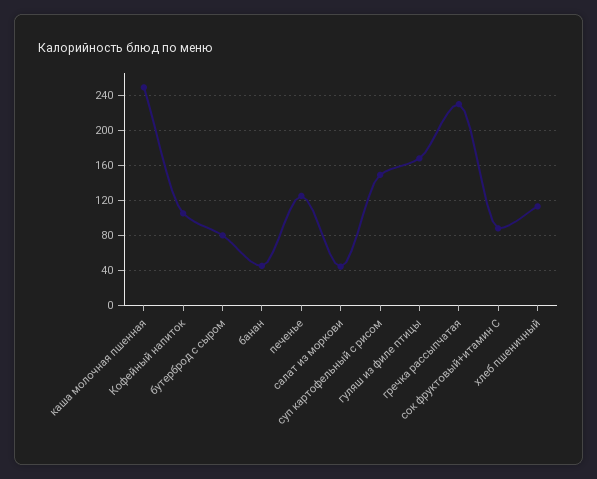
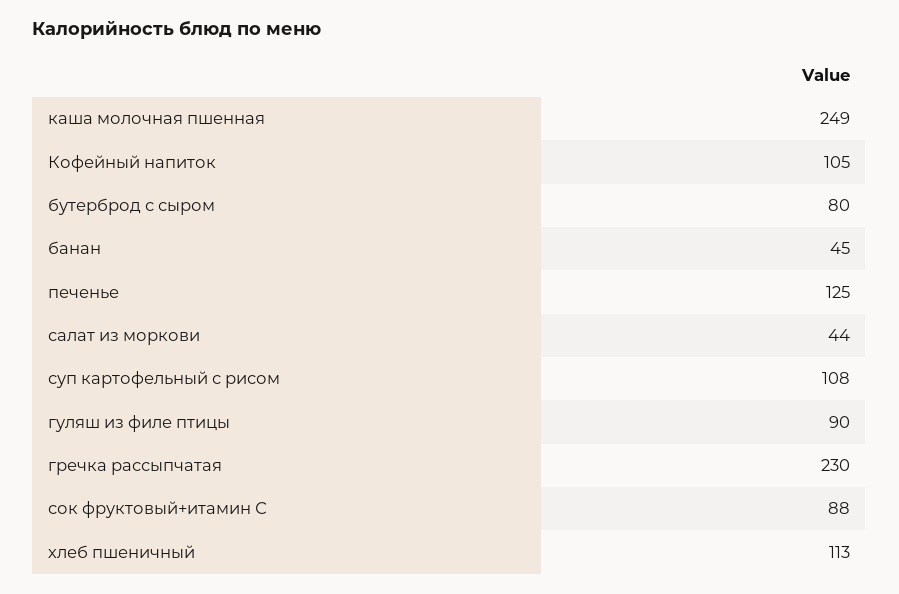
суп картофельный с рисом: 150 -> 108
гуляш из филе птицы: 170 -> 90

